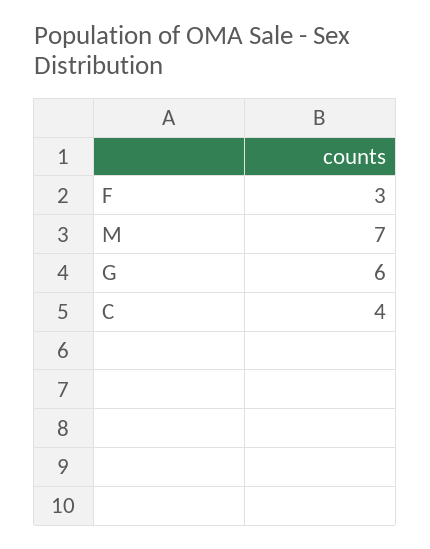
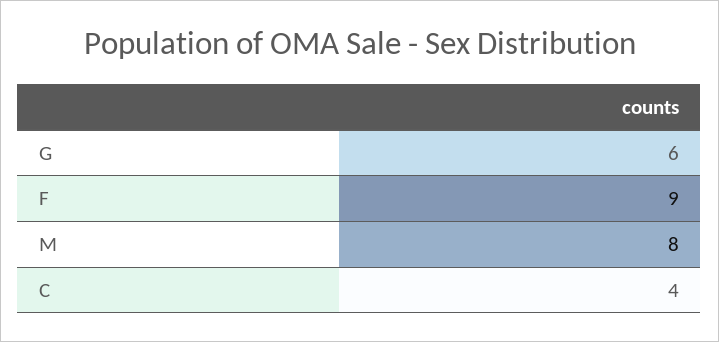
F: 3 -> 9
M: 7 -> 8

